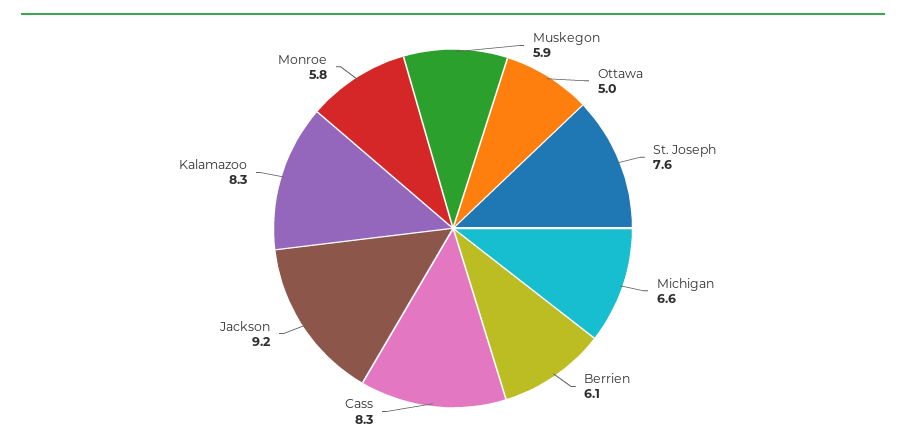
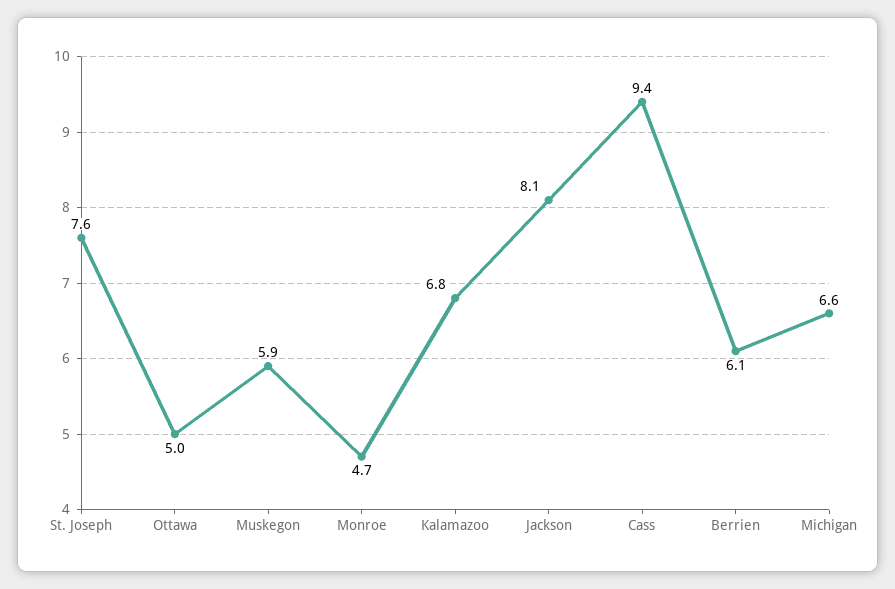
Cass: 8.3 -> 9.4
Jackson: 9.2 -> 8.1
Kalamazoo: 8.3 -> 6.8
Monroe: 5.8 -> 4.7

